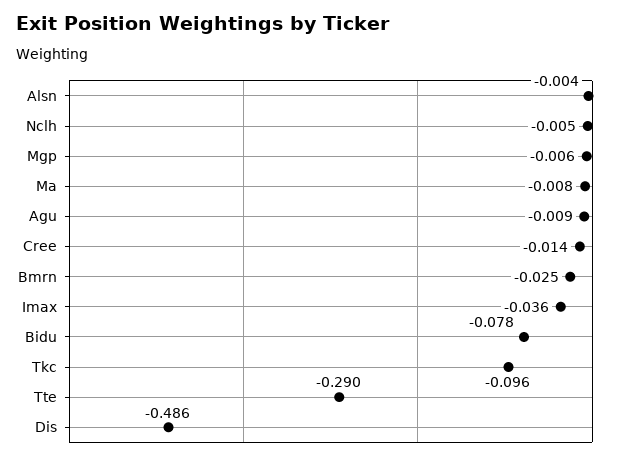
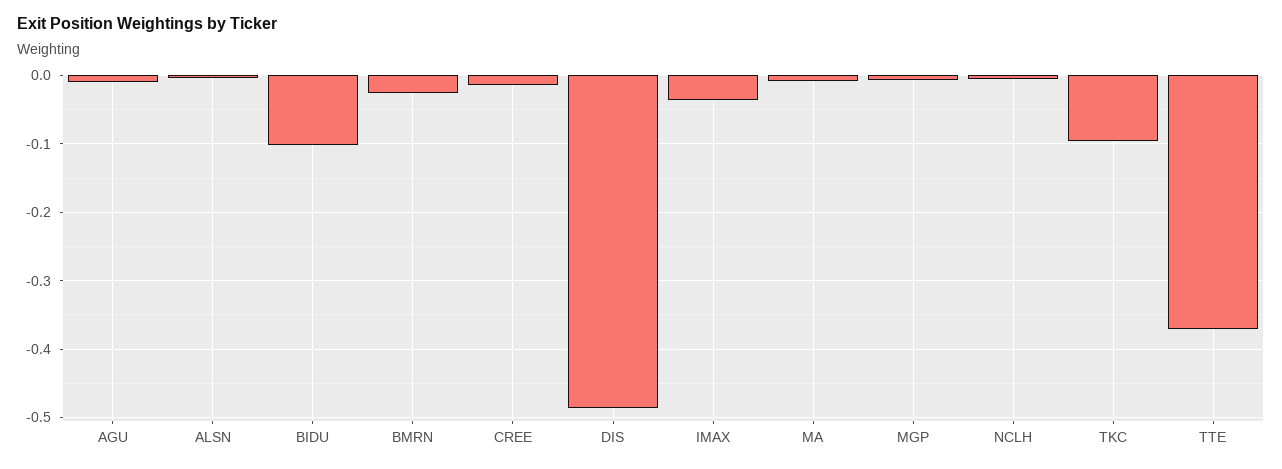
Bidu: -0.078 -> -0.1
Tte: -0.29 -> -0.37

